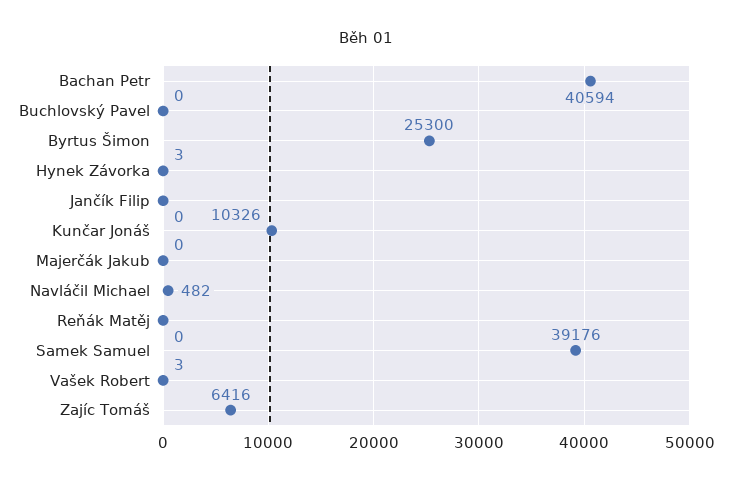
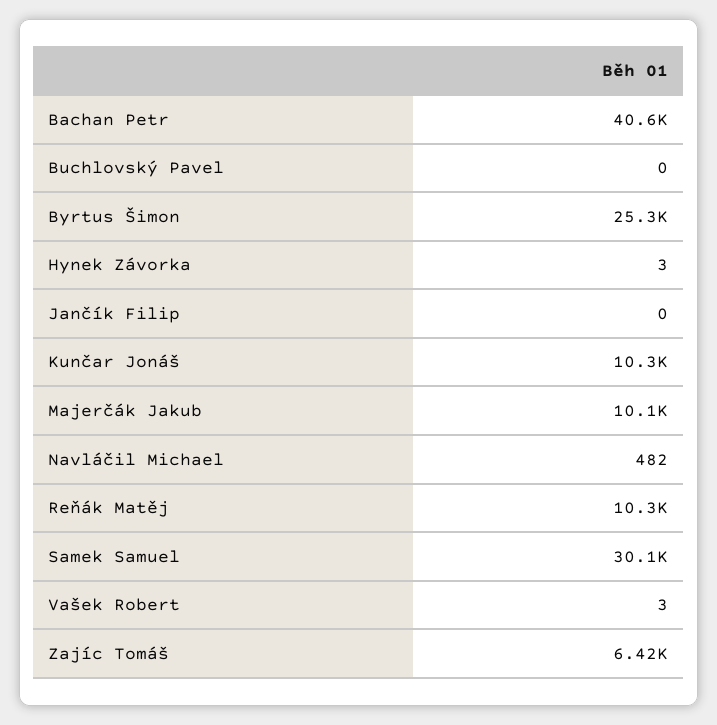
Majerčák Jakub: 0 -> 10100
Reňák Matěj: 0 -> 10300
Samek Samuel: 39176 -> 30100

